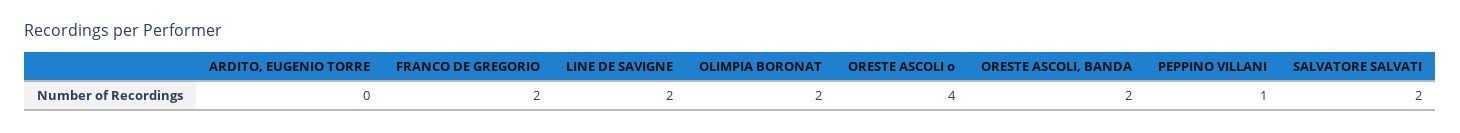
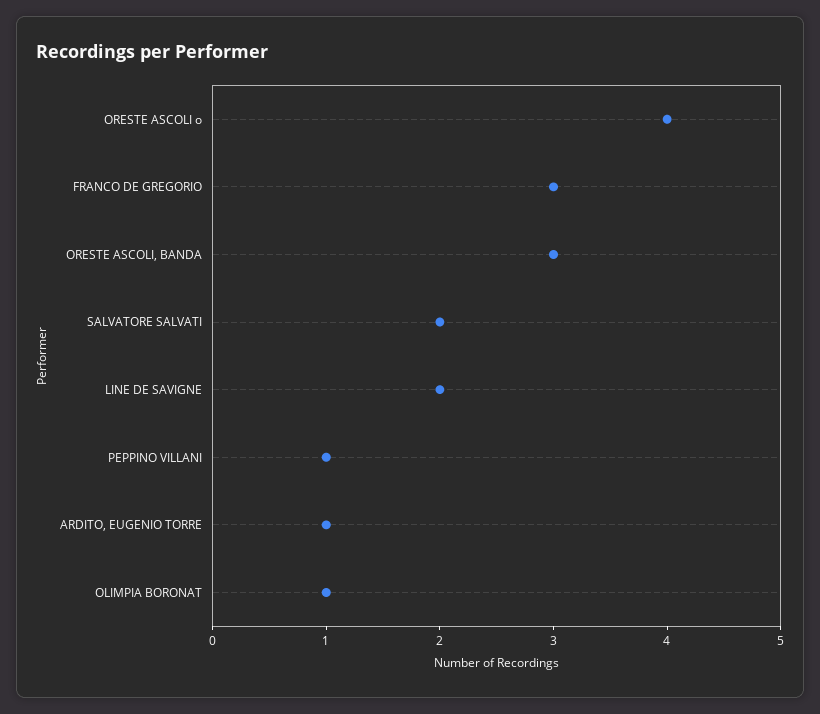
ARDITO, EUGENIO TORRE: 0 -> 1
FRANCO DE GREGORIO: 2 -> 3
OLIMPIA BORONAT: 2 -> 1
ORESTE ASCOLI, BANDA: 2 -> 3

